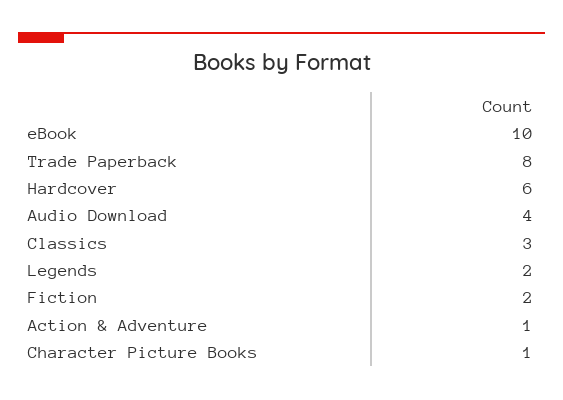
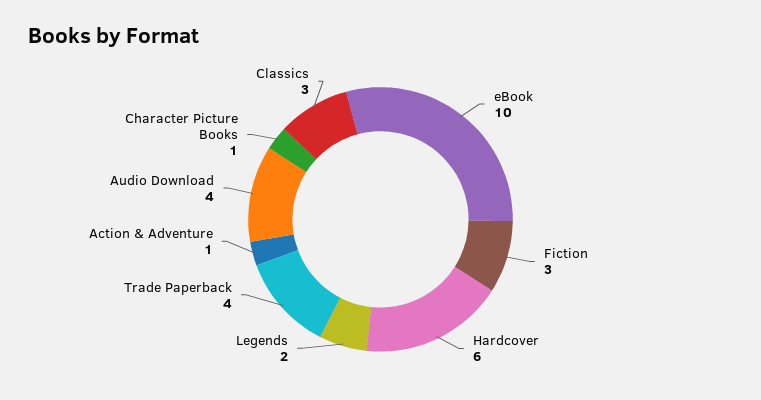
Trade Paperback: 8 -> 4
Fiction: 2 -> 3

